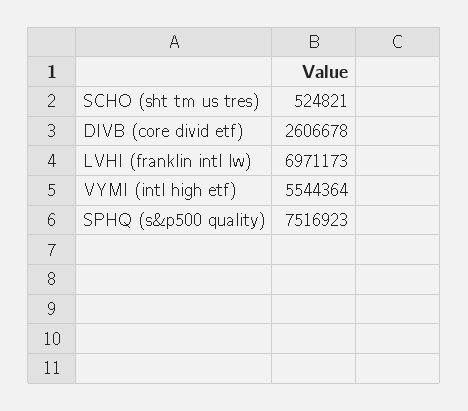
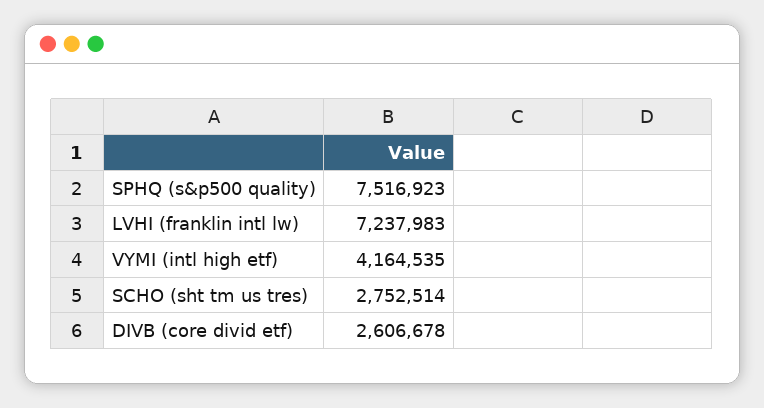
SCHO (sht tm us tres): 524821 -> 2752514
LVHI (franklin intl lw): 6971173 -> 7237983
VYMI (intl high etf): 5544364 -> 4164535

